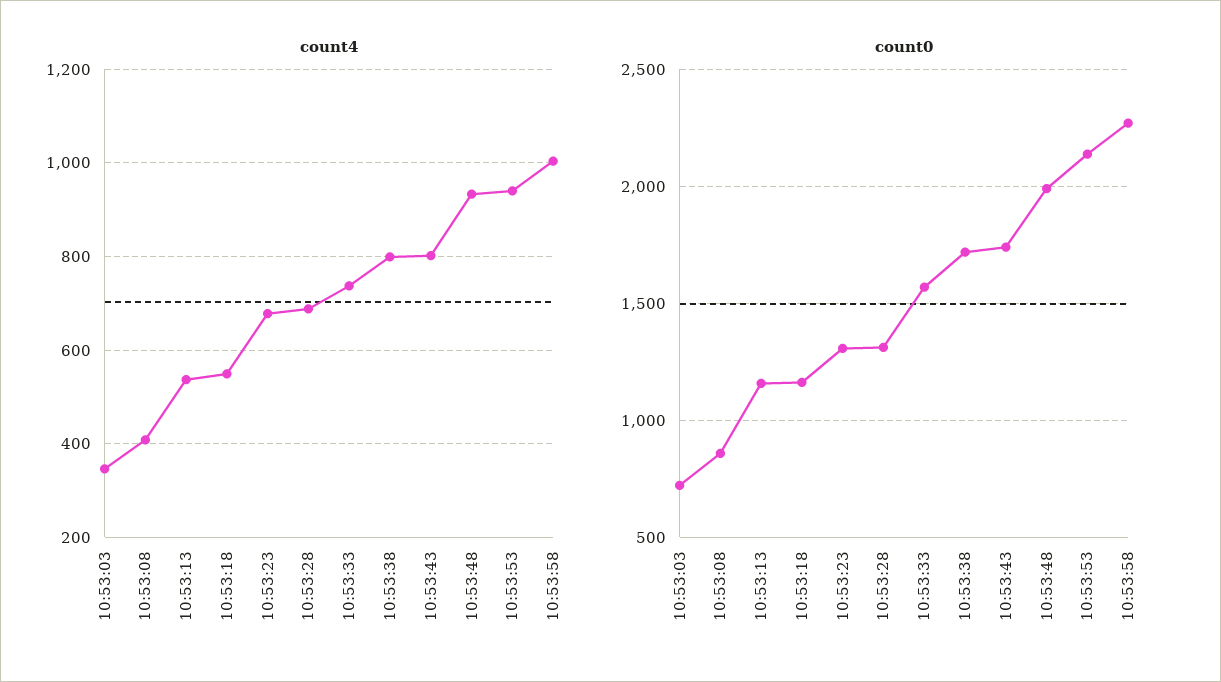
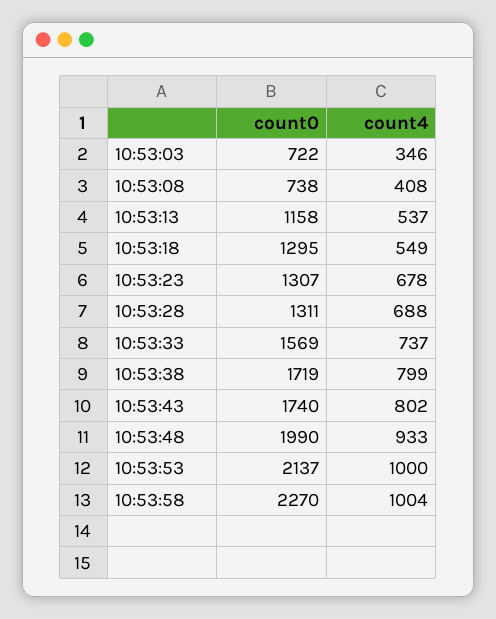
count4, 10:53:53: 940 -> 1000
count0, 10:53:08: 850 -> 738
count0, 10:53:18: 1150 -> 1295

